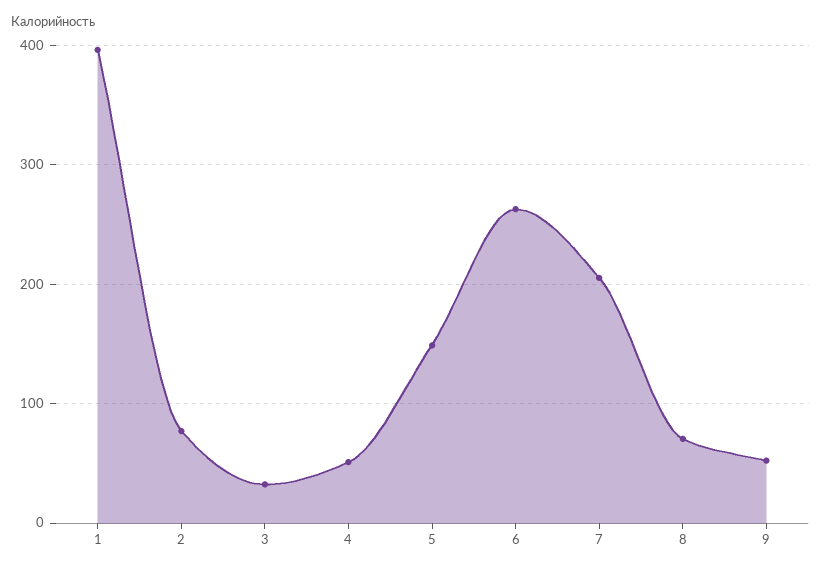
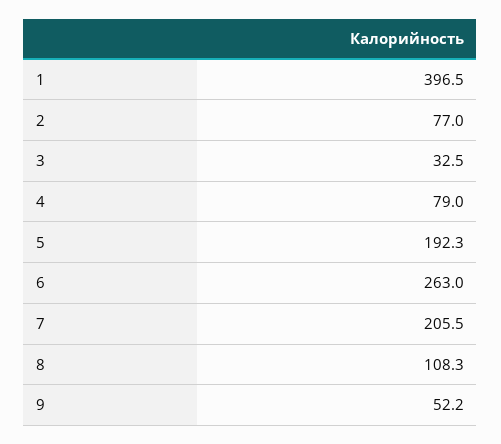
4: 50 -> 79
5: 150 -> 192.3
8: 70 -> 108.3

